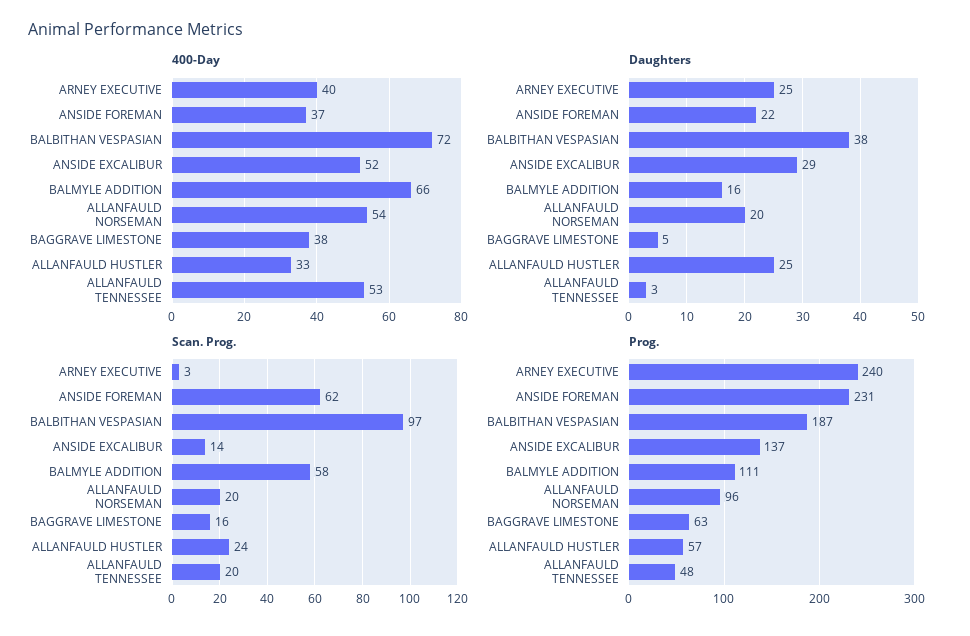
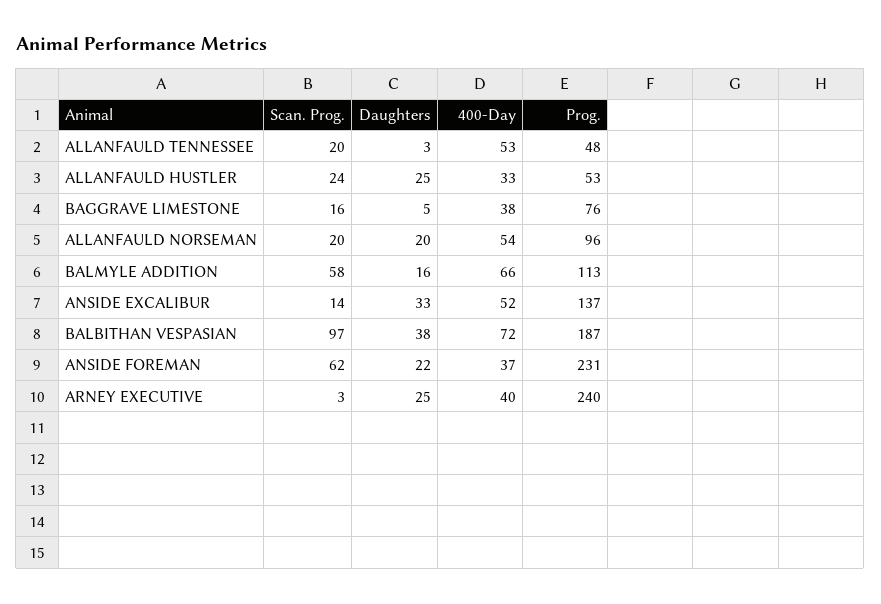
Daughters, ANSIDE EXCALIBUR: 29 -> 33
Prog., BALMYLE ADDITION: 111 -> 113
Prog., BAGGRAVE LIMESTONE: 63 -> 76
Prog., ALLANFAULD HUSTLER: 57 -> 53

